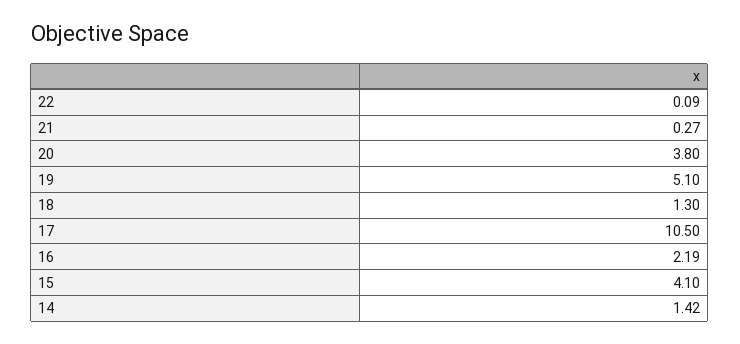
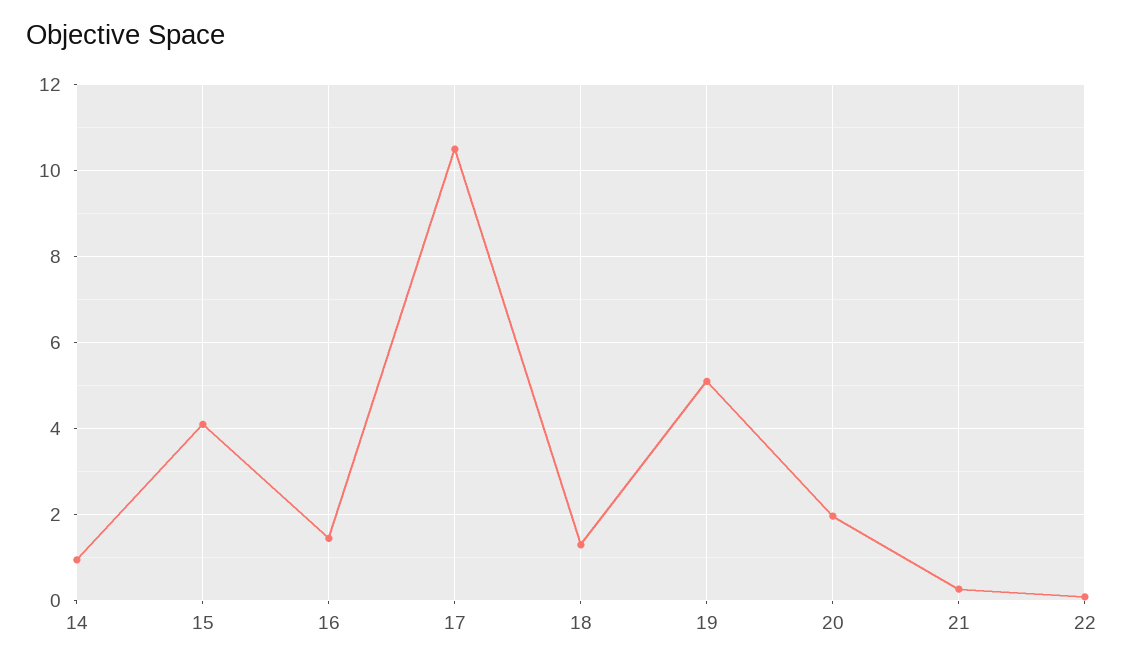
20: 3.8 -> 2
16: 2.19 -> 1.4
14: 1.42 -> 1

